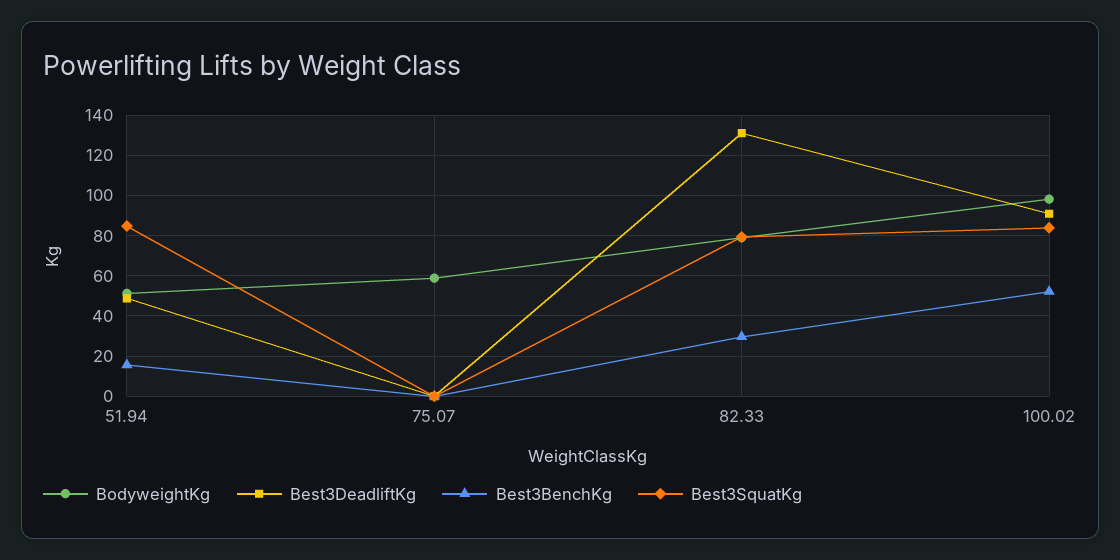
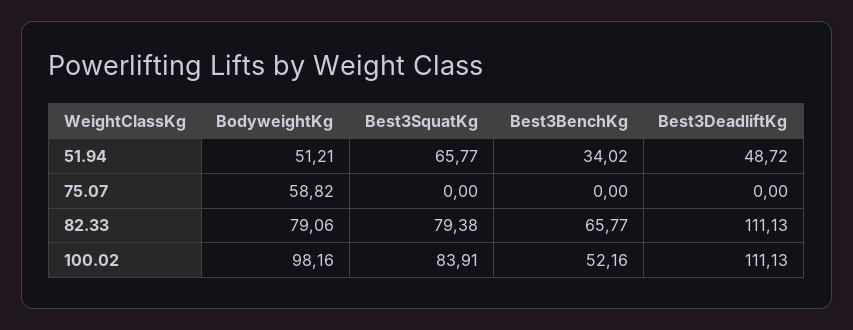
Best3BenchKg, 51.94: 15 -> 34.02
Best3SquatKg, 51.94: 85 -> 65.77
Best3DeadliftKg, 82.33: 130 -> 111.13
Best3BenchKg, 82.33: 30 -> 65.77
Best3DeadliftKg, 100.02: 90 -> 111.13

